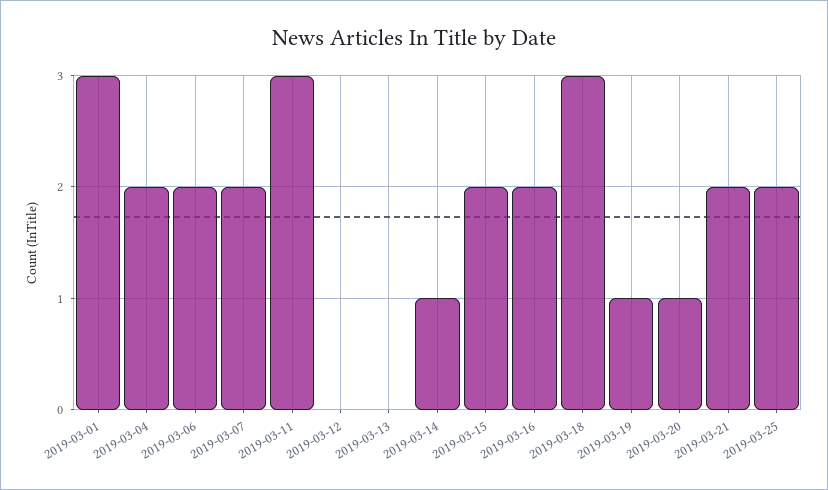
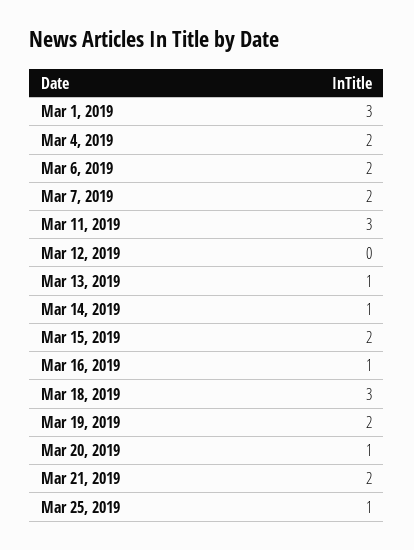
2019-03-13: 0 -> 1
2019-03-16: 2 -> 1
2019-03-19: 1 -> 2
2019-03-25: 2 -> 1

